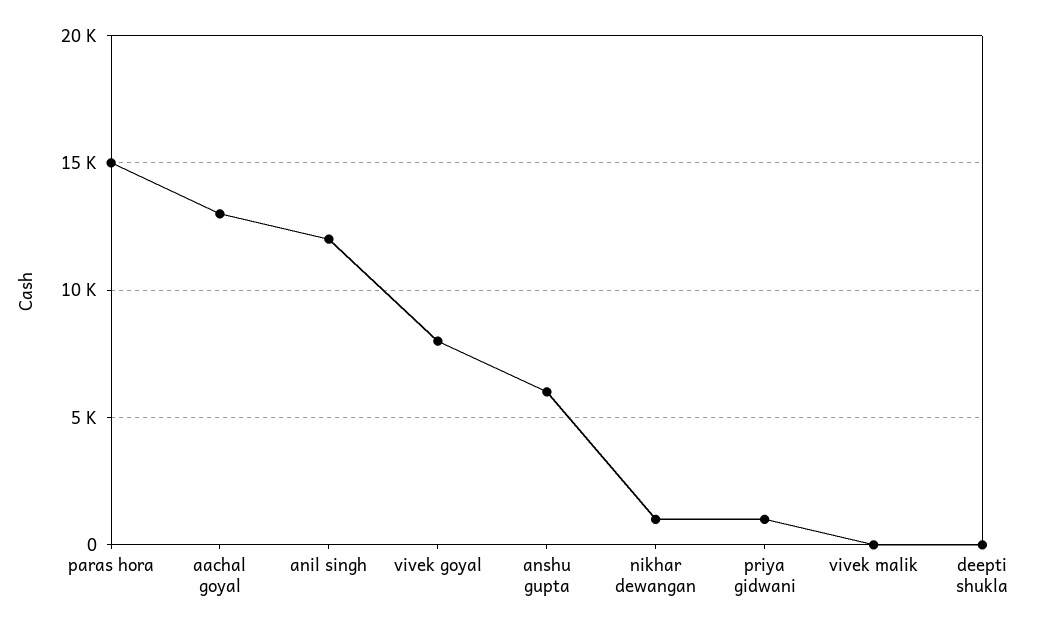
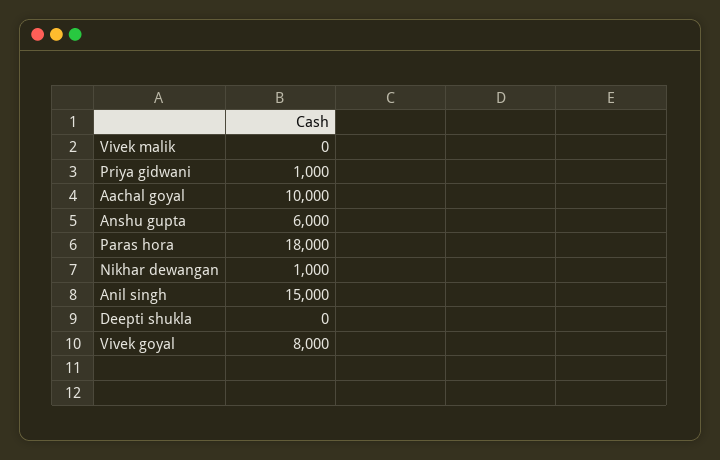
paras hora: 15000 -> 18000
aachal goyal: 13000 -> 10000
anil singh: 12000 -> 15000

